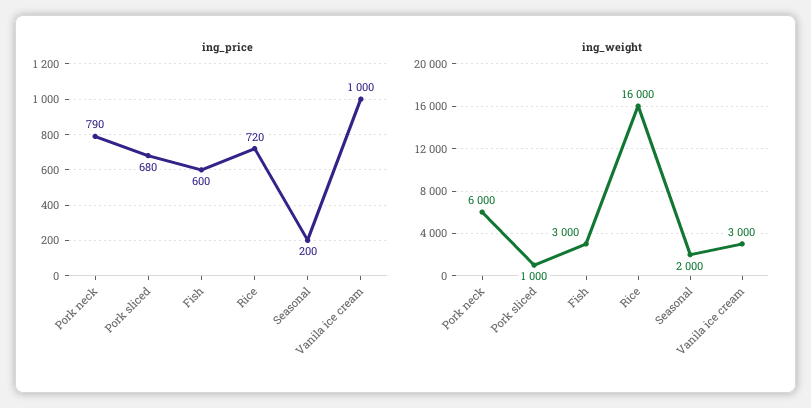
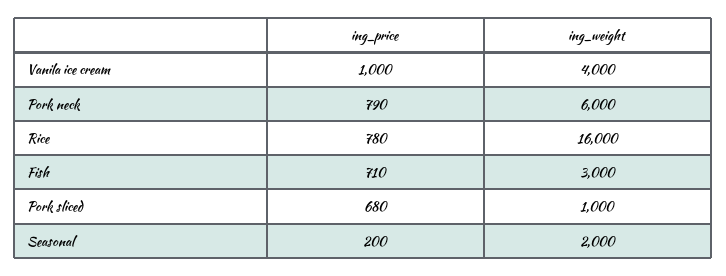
ing_price, Fish: 600 -> 710
ing_price, Rice: 720 -> 780
ing_weight, Vanila ice cream: 3000 -> 4000

